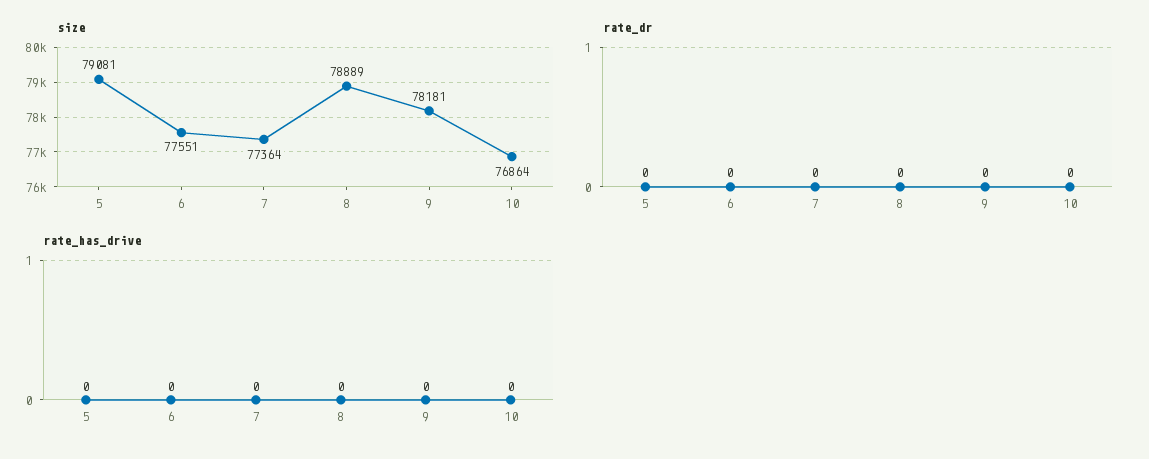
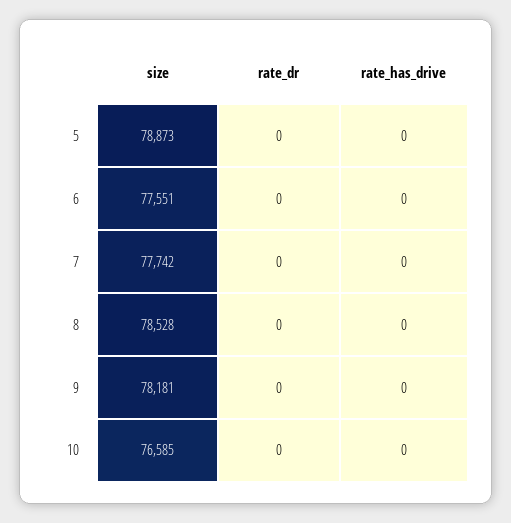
size, 5: 79081 -> 78873
size, 7: 77364 -> 77742
size, 8: 78889 -> 78528
size, 10: 76864 -> 76585

